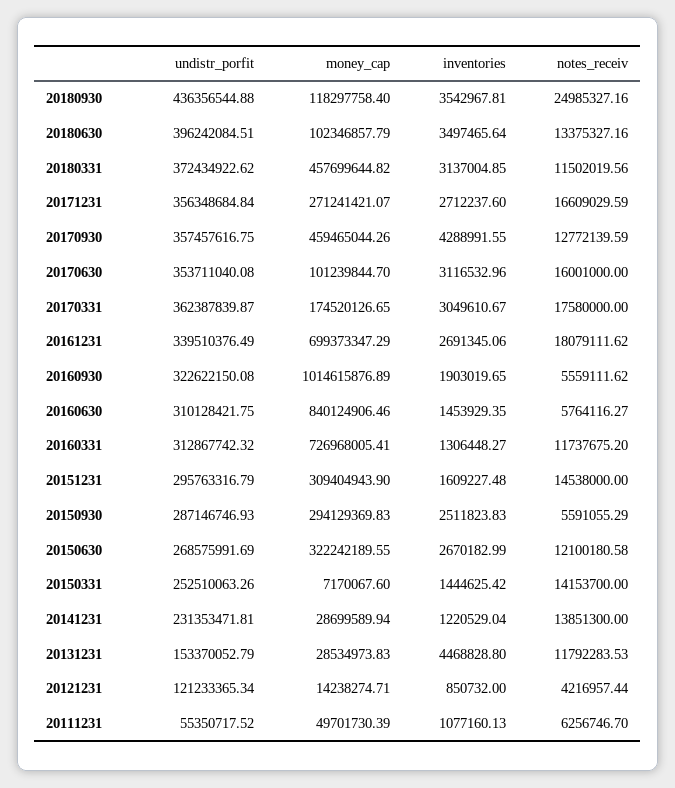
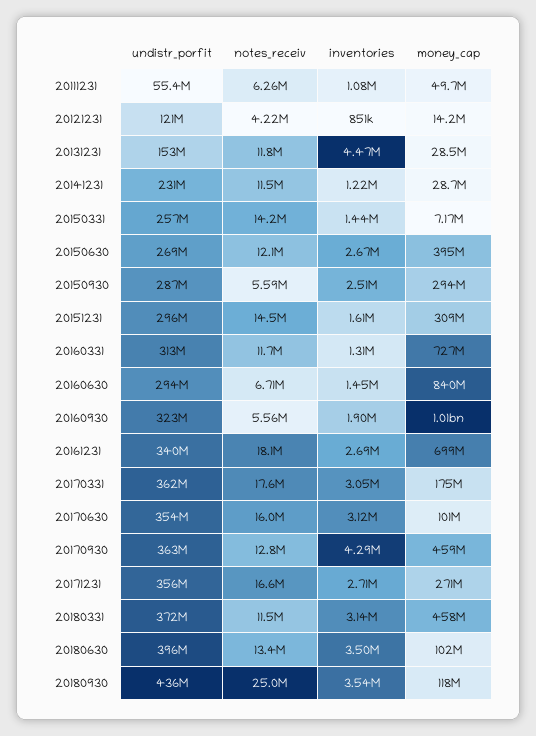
undistr_porfit, 20170930: 357457616.75 -> 363000000
undistr_porfit, 20160630: 310128421.75 -> 294000000
notes_receiv, 20160630: 5764116.27 -> 6710000
money_cap, 20150630: 322242189.55 -> 395000000
undistr_porfit, 20150331: 252510063.26 -> 257000000
notes_receiv, 20141231: 13851300 -> 11500000

